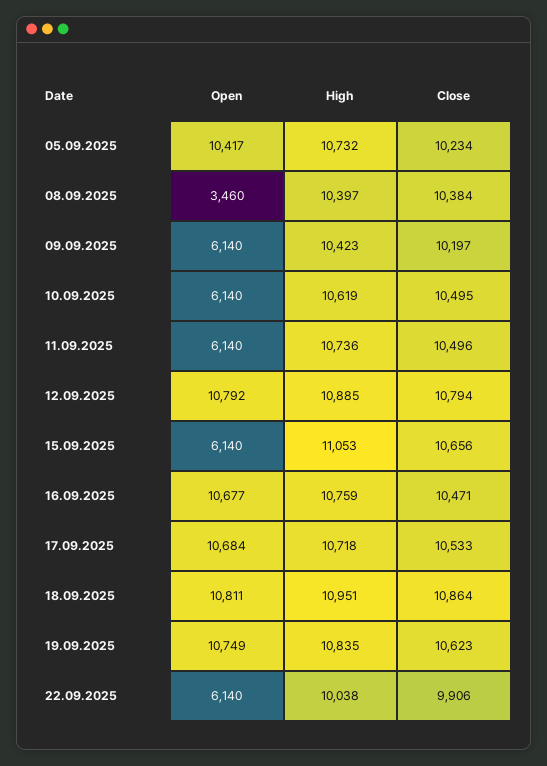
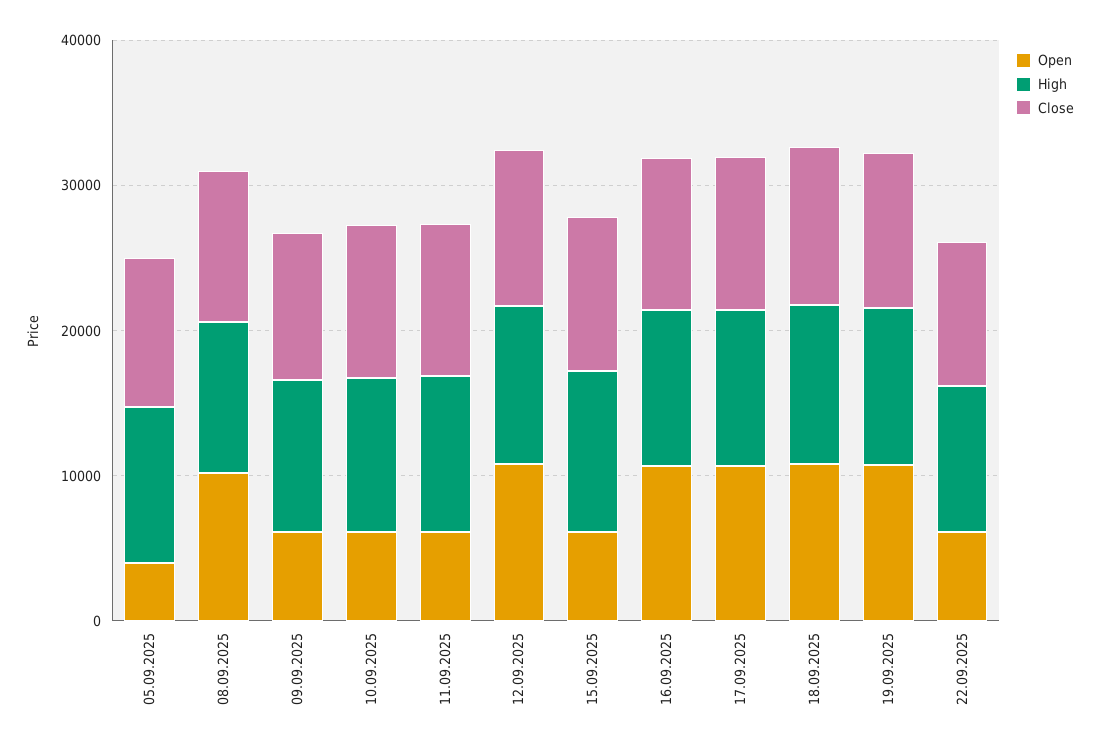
Open, 05.09.2025: 10417 -> 4000
Open, 08.09.2025: 3460 -> 10000

